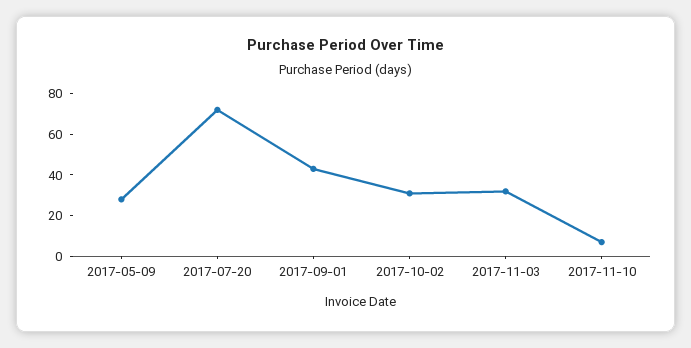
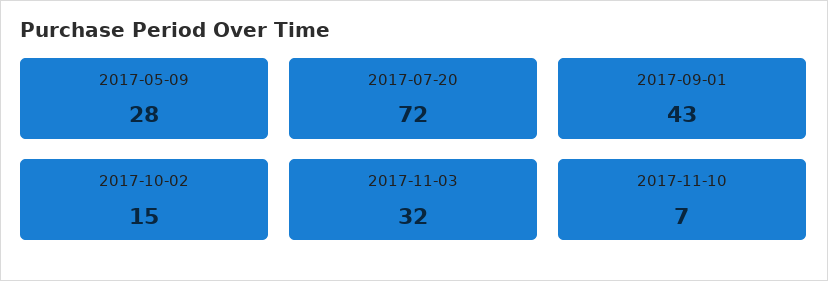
2017-10-02: 30 -> 15

